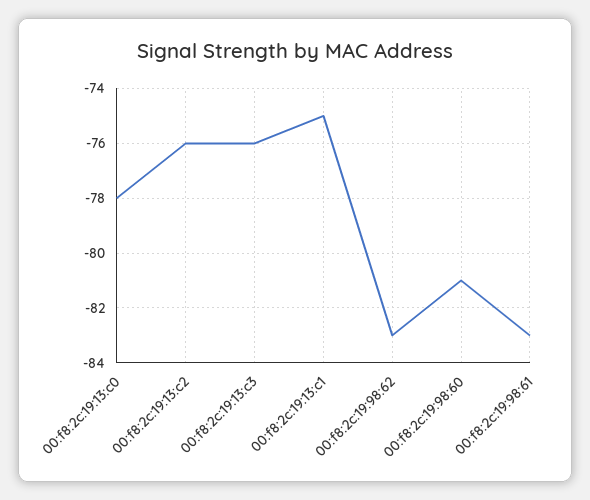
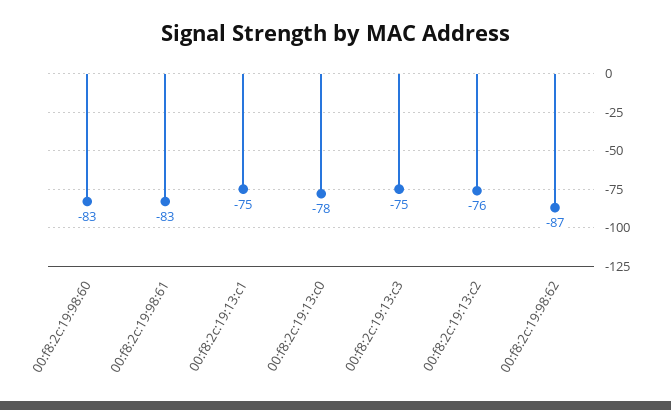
00:f8:2c:19:13:c3: -76 -> -75
00:f8:2c:19:98:62: -83 -> -87
00:f8:2c:19:98:60: -81 -> -83

